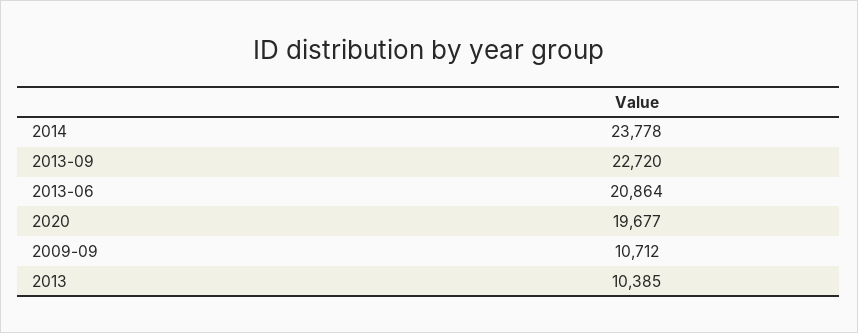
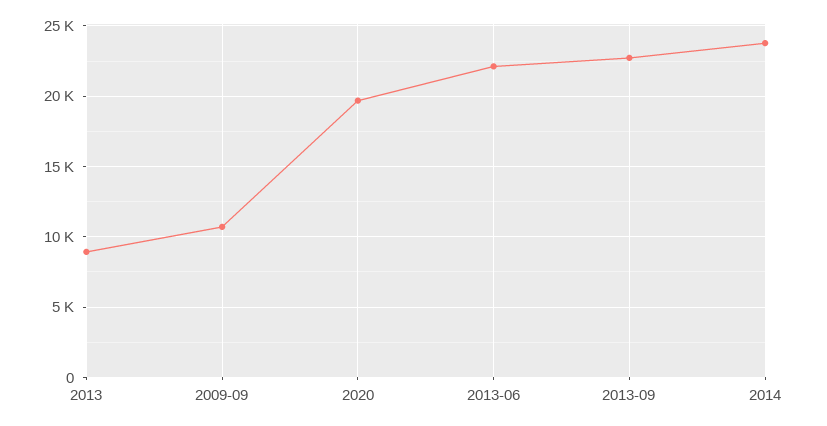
2013-06: 20864 -> 22000
2013: 10385 -> 9000

